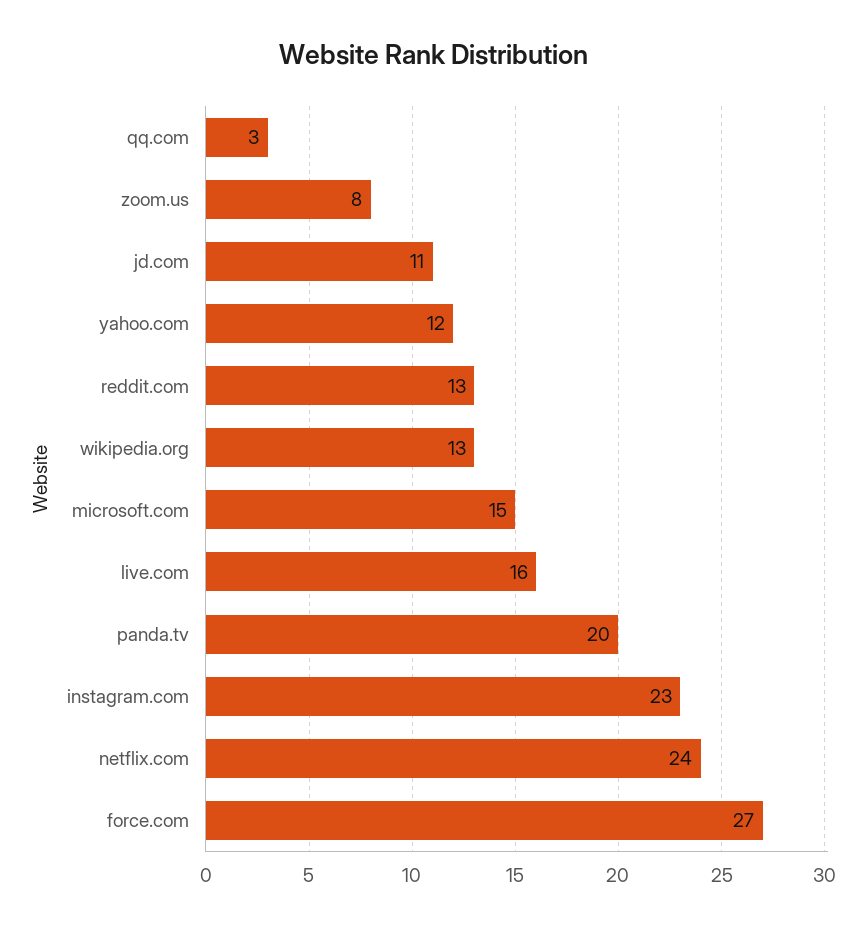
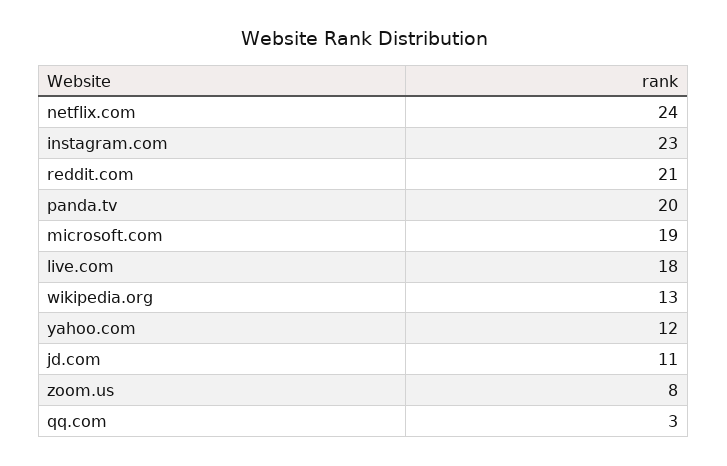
reddit.com: 13 -> 21
microsoft.com: 15 -> 19
live.com: 16 -> 18
force.com: 27 -> none

